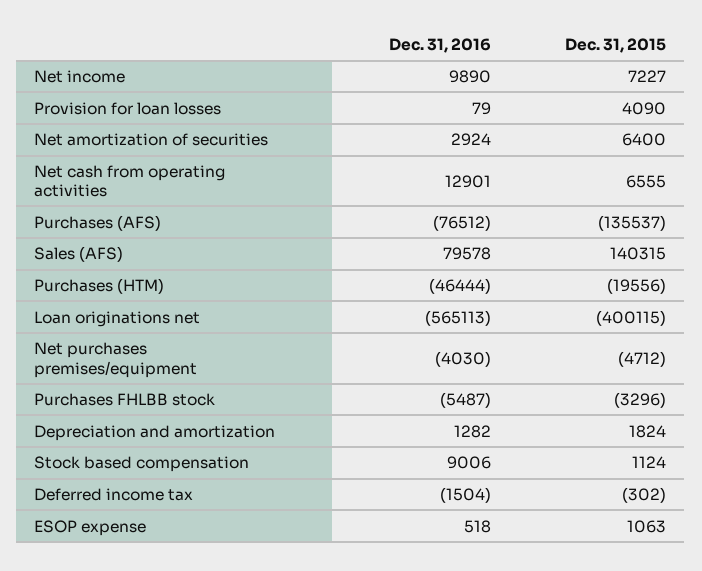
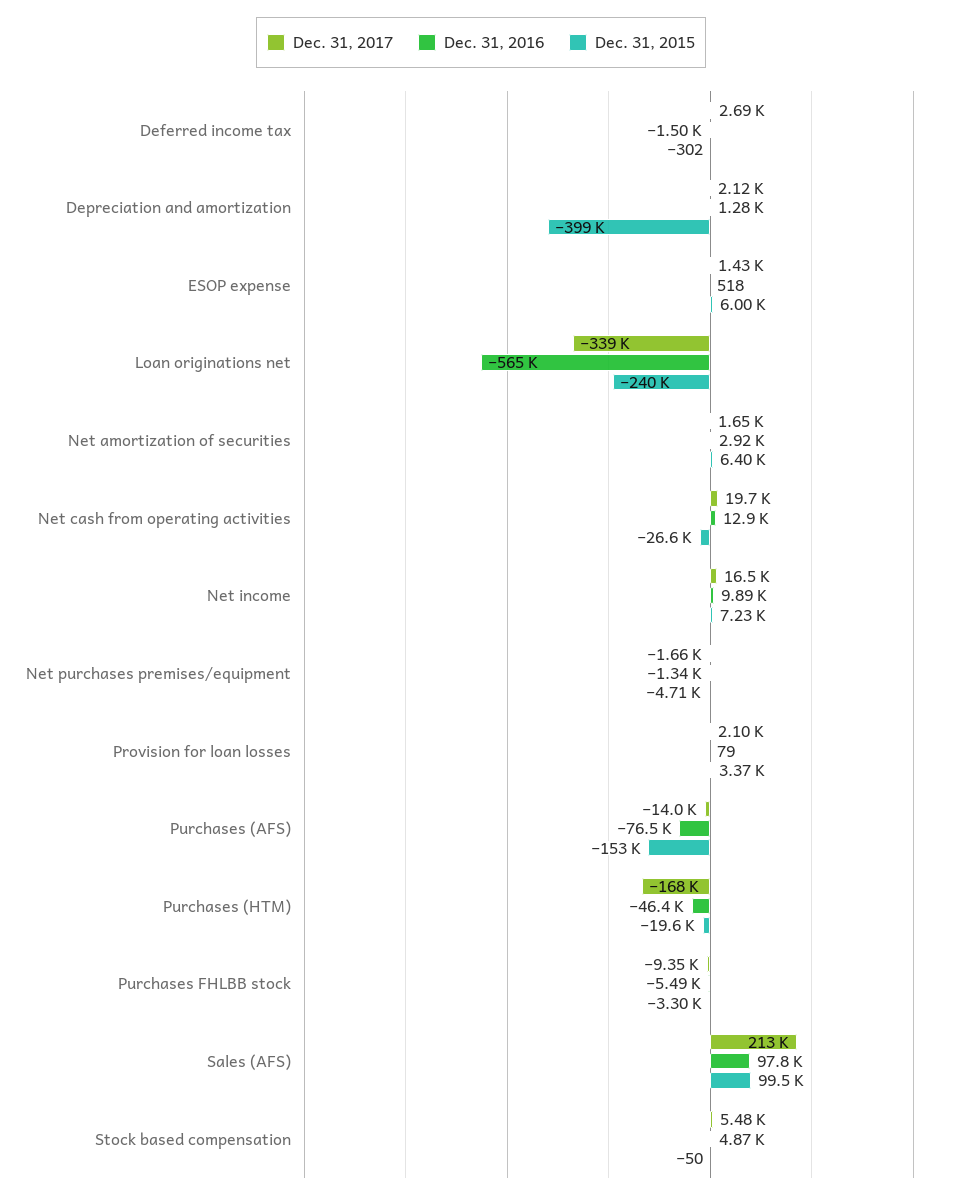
Dec. 31, 2015, Provision for loan losses: 4090 -> 3370
Dec. 31, 2015, Net cash from operating activities: 6555 -> -26600
Dec. 31, 2015, Purchases (AFS): -135537 -> -153000
Dec. 31, 2016, Sales (AFS): 79578 -> 97800
Dec. 31, 2015, Sales (AFS): 140315 -> 99500
Dec. 31, 2015, Loan originations net: -400115 -> -240000
Dec. 31, 2016, Net purchases premises/equipment: -4030 -> -1340
Dec. 31, 2015, Depreciation and amortization: 1824 -> -399000
Dec. 31, 2016, Stock based compensation: 9006 -> 4870
Dec. 31, 2015, Stock based compensation: 1124 -> -50
Dec. 31, 2015, ESOP expense: 1063 -> 6000
Dec. 31, 2017, Deferred income tax: none -> 2690
Dec. 31, 2017, Depreciation and amortization: none -> 2120
Dec. 31, 2017, ESOP expense: none -> 1430
Dec. 31, 2017, Loan originations net: none -> -339000
Dec. 31, 2017, Net amortization of securities: none -> 1650
Dec. 31, 2017, Net cash from operating activities: none -> 19700
Dec. 31, 2017, Net income: none -> 16500
Dec. 31, 2017, Net purchases premises/equipment: none -> -1660
Dec. 31, 2017, Provision for loan losses: none -> 2100
Dec. 31, 2017, Purchases (AFS): none -> -14000
Dec. 31, 2017, Purchases (HTM): none -> -168000
Dec. 31, 2017, Purchases FHLBB stock: none -> -9350
Dec. 31, 2017, Sales (AFS): none -> 213000
Dec. 31, 2017, Stock based compensation: none -> 5480

